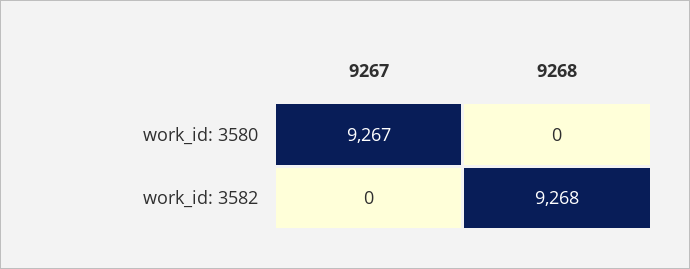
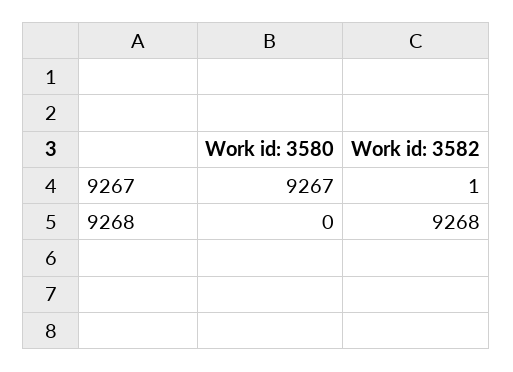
9267, work_id: 3582: 0 -> 1

